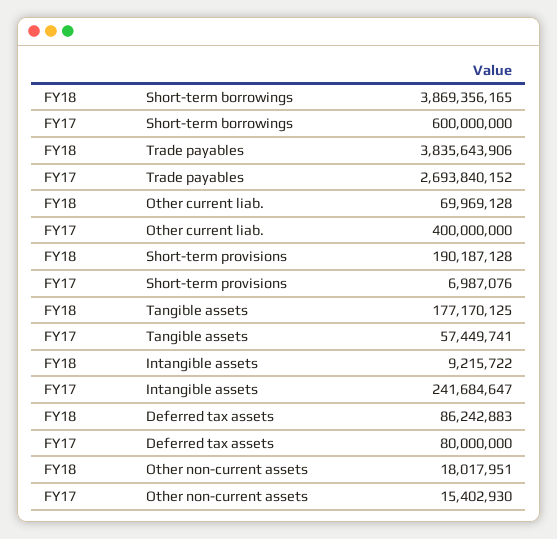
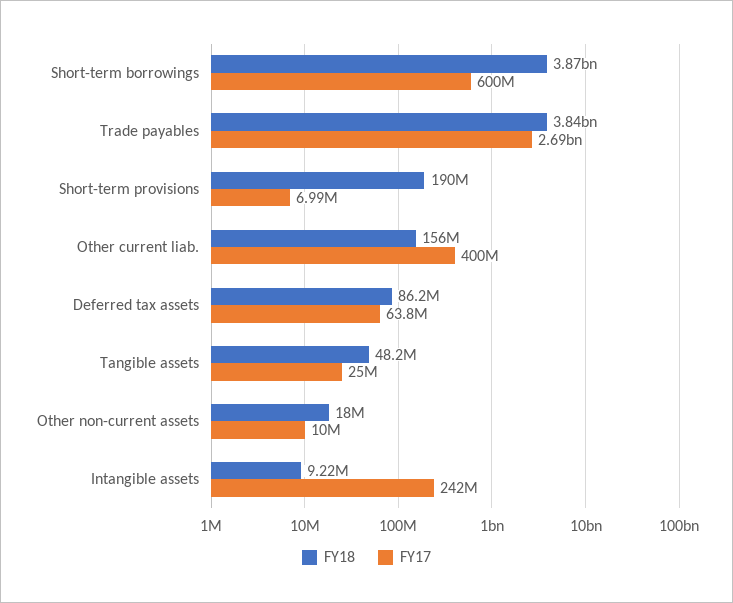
FY18, Other current liab.: 69969128 -> 156000000
FY18, Tangible assets: 177170125 -> 48200000
FY17, Tangible assets: 57449741 -> 25000000
FY17, Deferred tax assets: 80000000 -> 63800000
FY17, Other non-current assets: 15402930 -> 10000000

